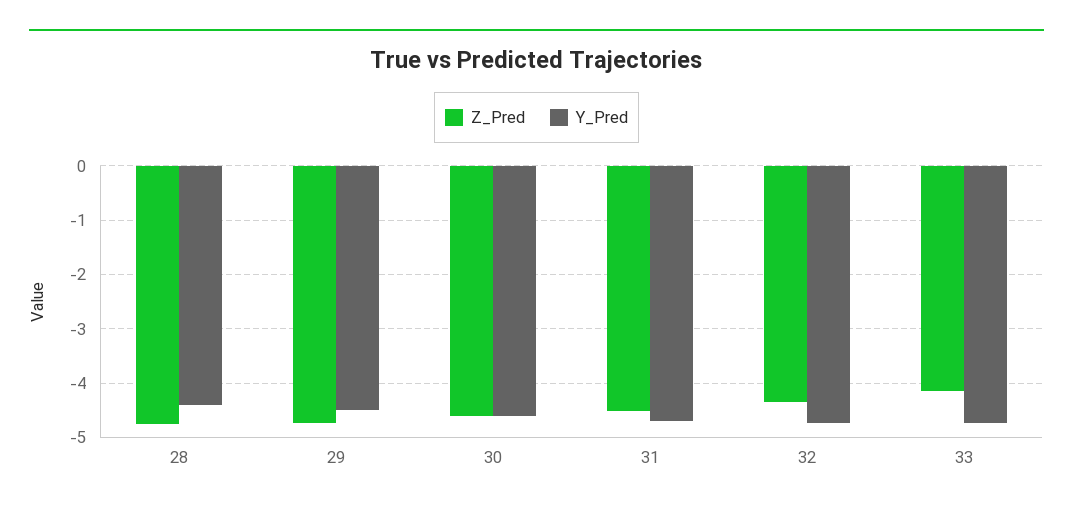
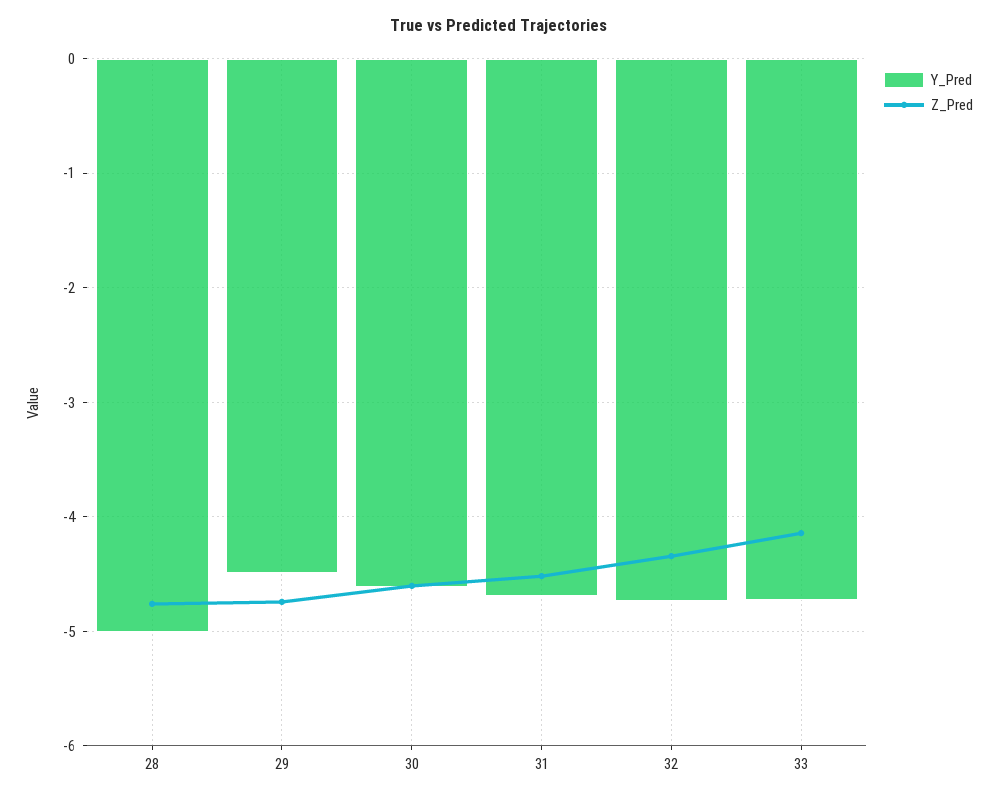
Y_Pred, 28: -4.4 -> -5

